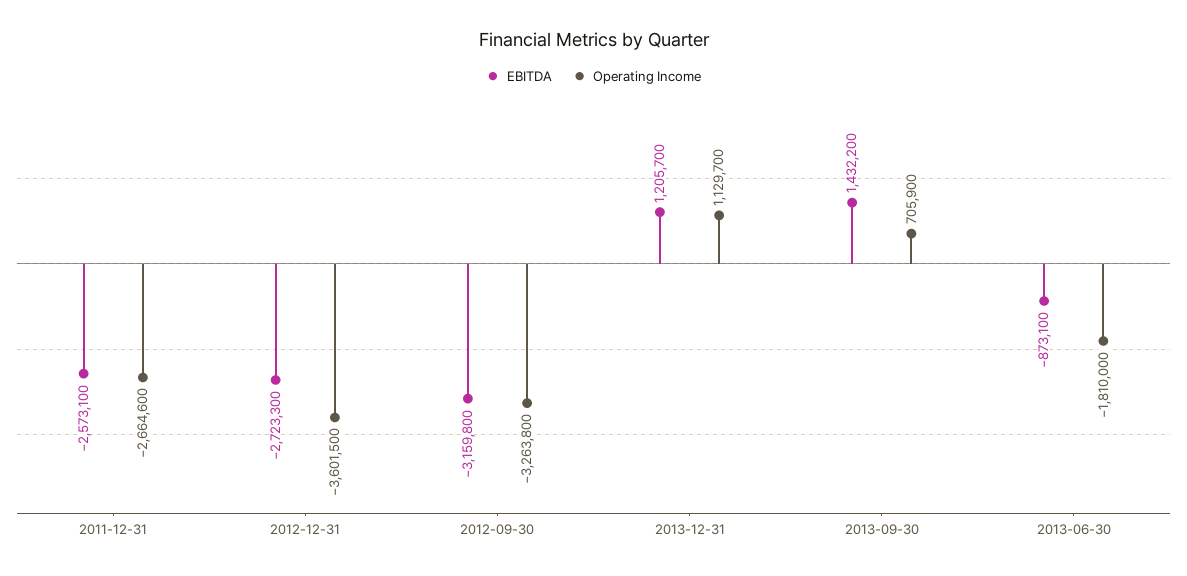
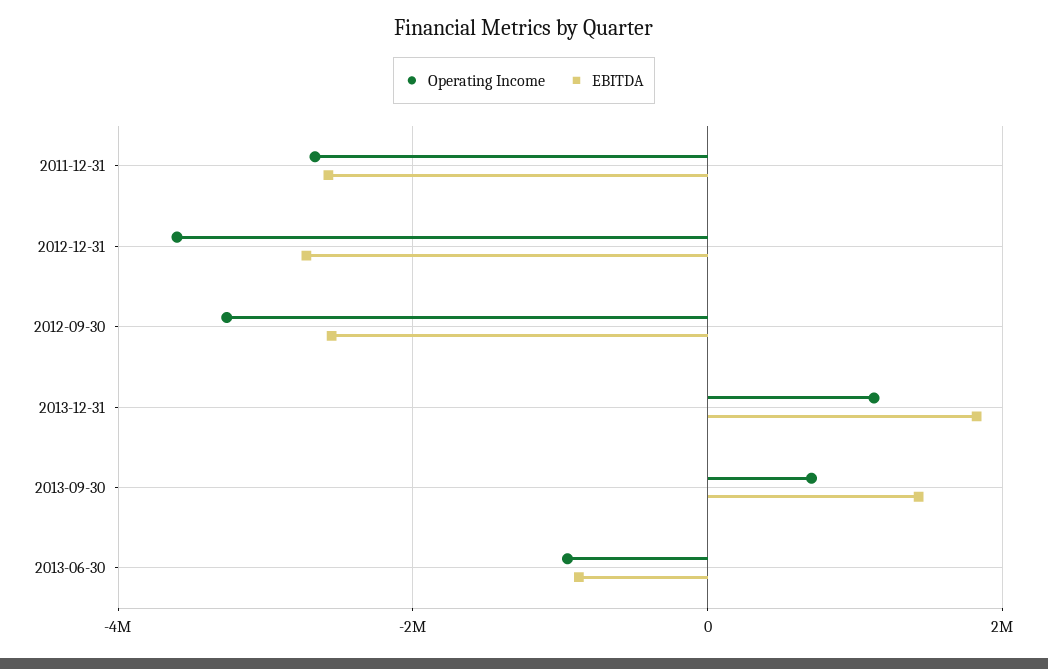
EBITDA, 2012-09-30: -3159800 -> -2600000
EBITDA, 2013-12-31: 1205700 -> 1800000
Operating Income, 2013-06-30: -1810000 -> -1000000

